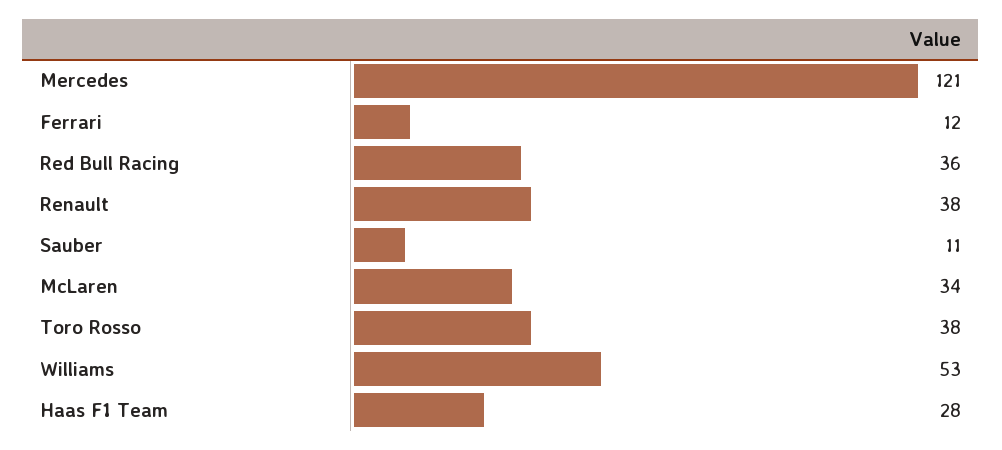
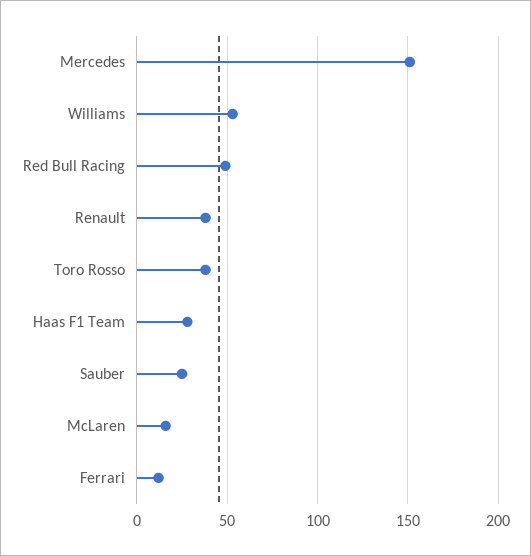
Mercedes: 121 -> 150
Red Bull Racing: 36 -> 50
Sauber: 11 -> 25
McLaren: 34 -> 15

